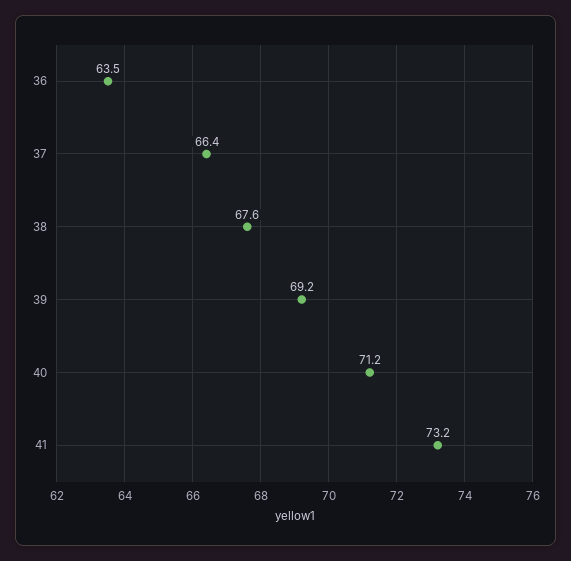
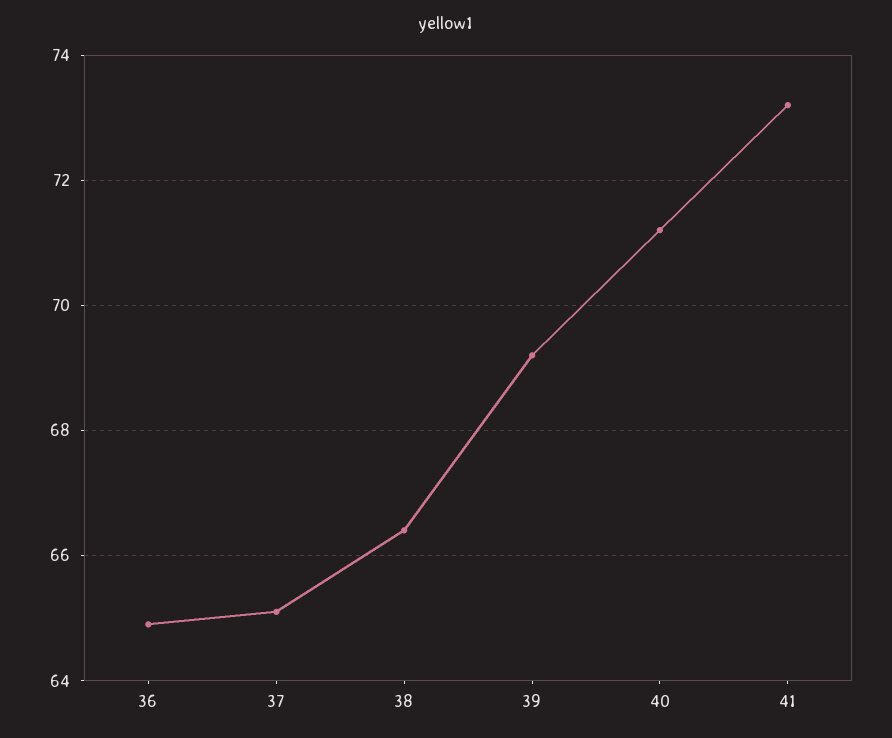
36: 63.5 -> 65
37: 66.4 -> 65
38: 67.6 -> 66.5

